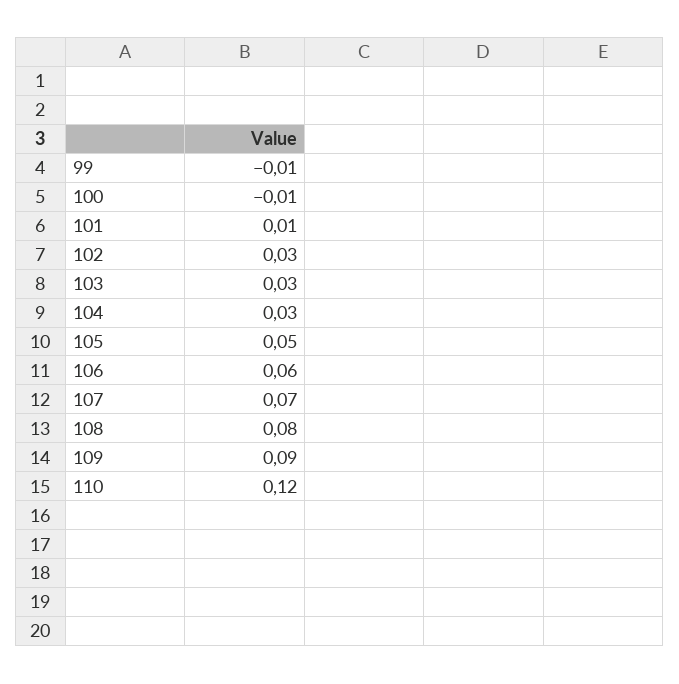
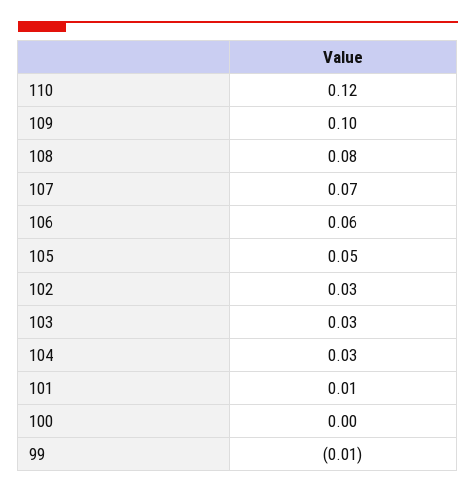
100: -0.01 -> 0
109: 0.09 -> 0.1

